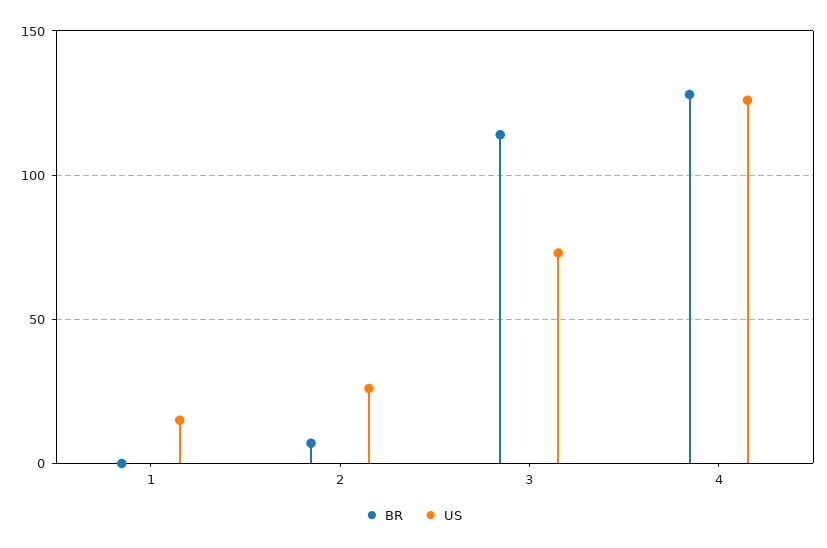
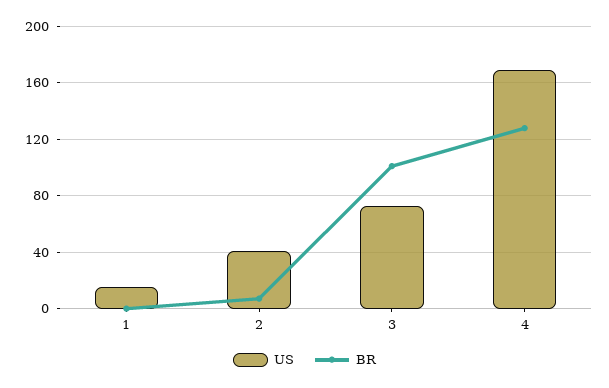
US, 2: 25 -> 40
BR, 3: 115 -> 100
US, 4: 125 -> 170

